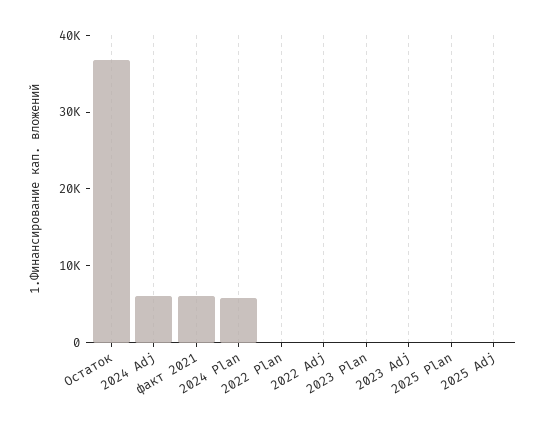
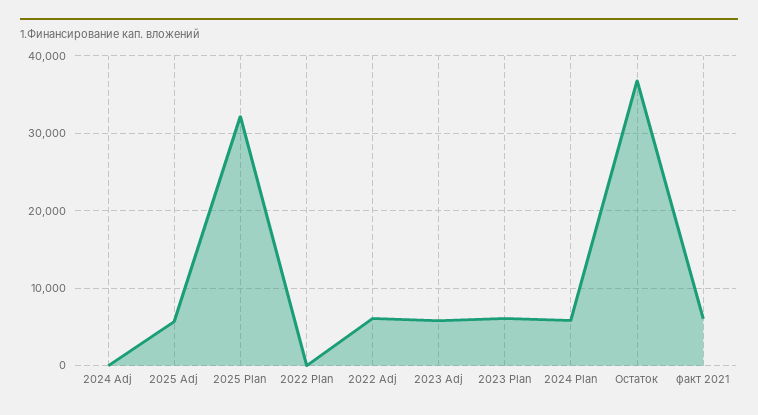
2024 Adj: 6000 -> 0
2022 Adj: 0 -> 6000
2023 Plan: 0 -> 6000
2023 Adj: 0 -> 6000
2025 Plan: 0 -> 32000
2025 Adj: 0 -> 6000

